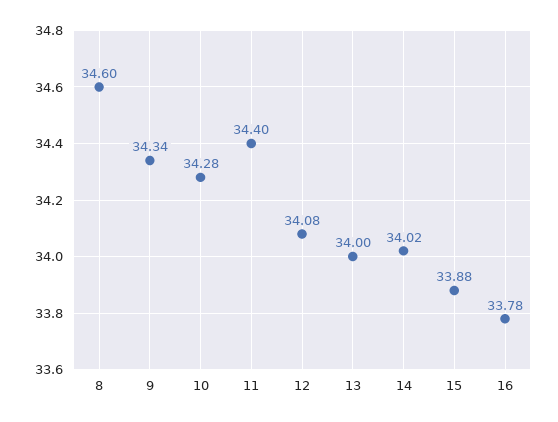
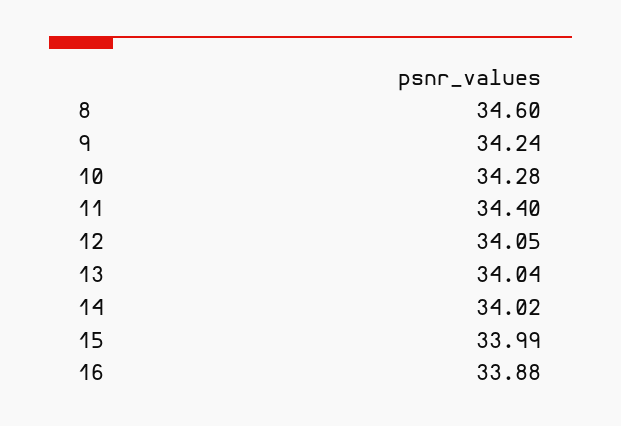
9: 34.34 -> 34.24
12: 34.08 -> 34.05
13: 34 -> 34.04
15: 33.88 -> 33.99
16: 33.78 -> 33.88

